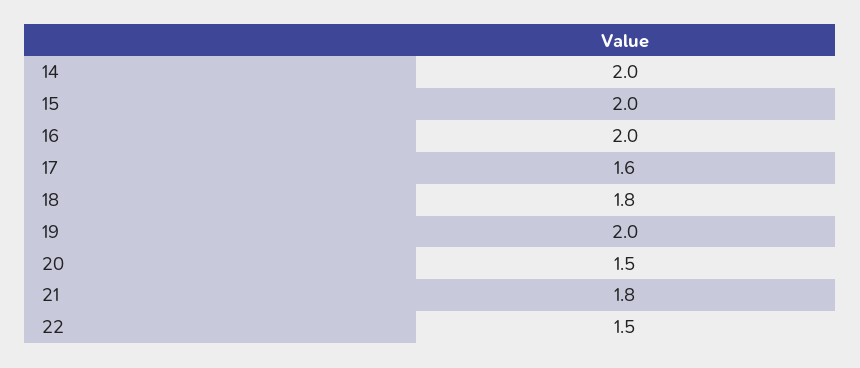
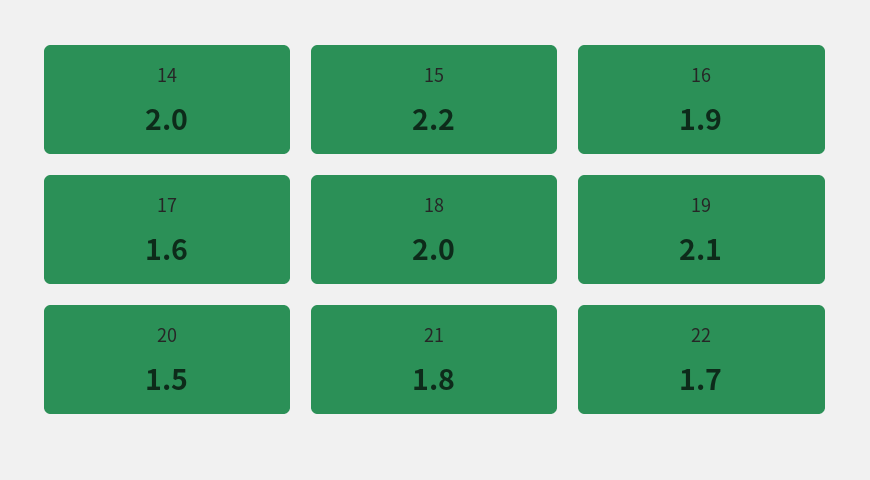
15: 2 -> 2.2
16: 2 -> 1.9
18: 1.8 -> 2
19: 2 -> 2.1
22: 1.5 -> 1.7

